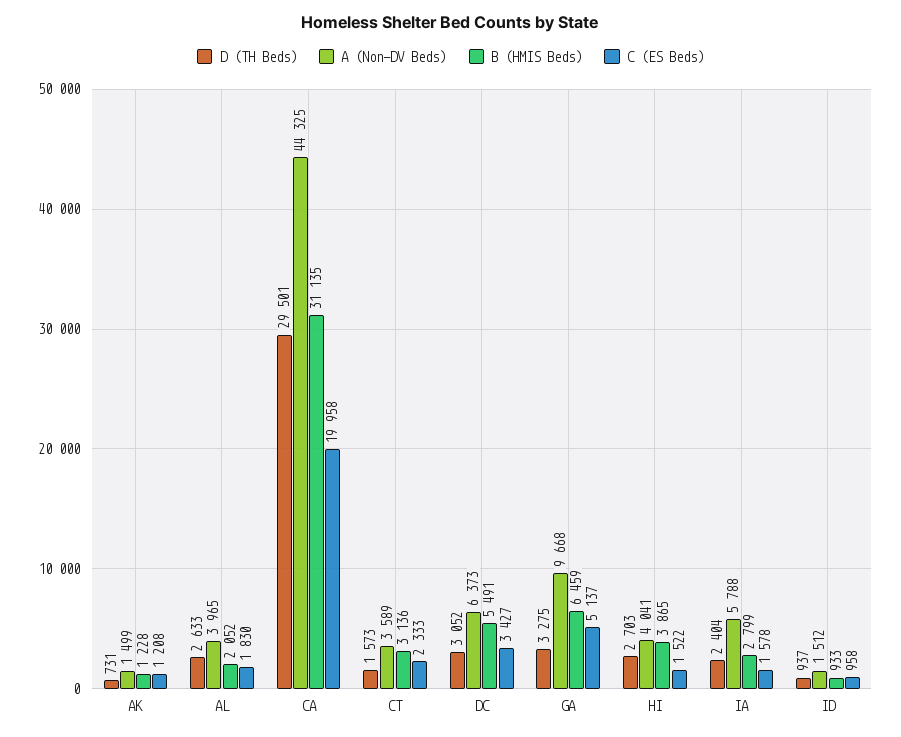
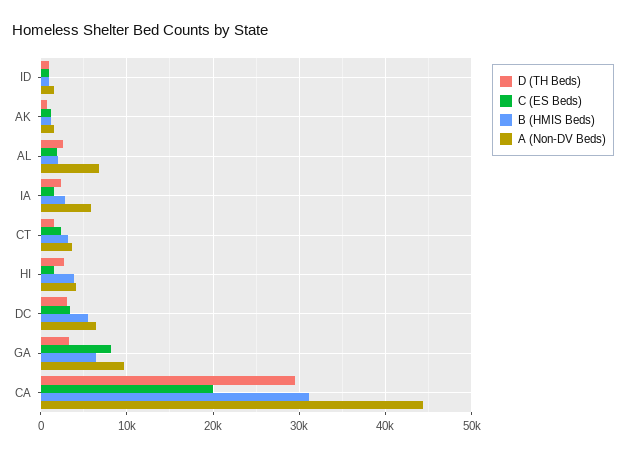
A (Non-DV Beds), AL: 3965 -> 7000
C (ES Beds), GA: 5137 -> 8000

